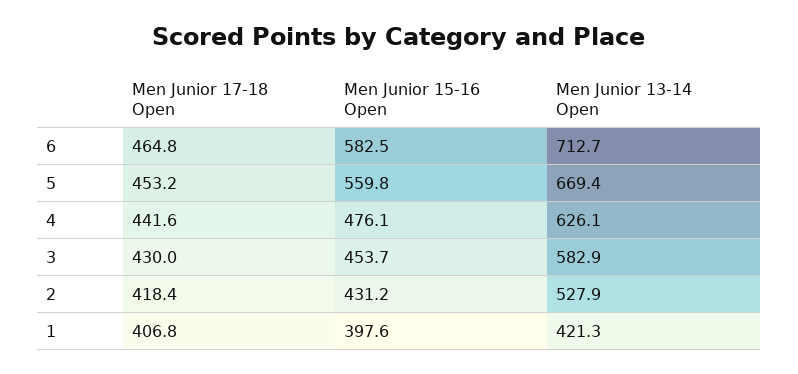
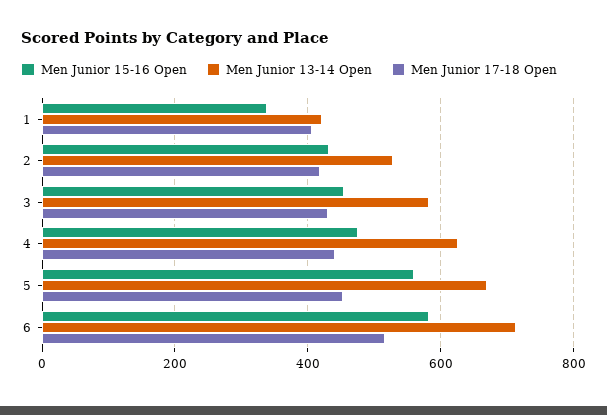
Men Junior 17-18 Open, 6: 464.8 -> 520
Men Junior 15-16 Open, 1: 397.6 -> 340

